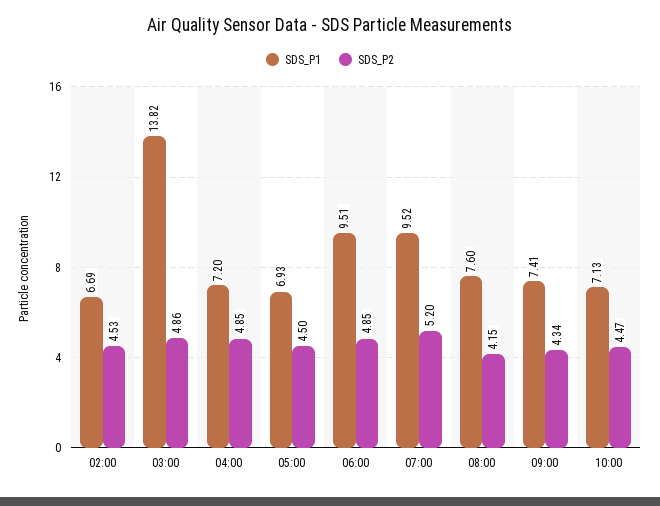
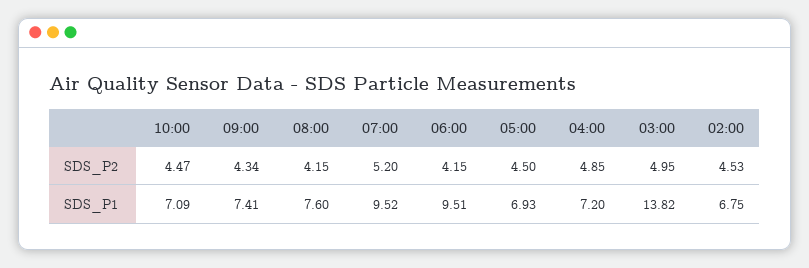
SDS_P1, 02:00: 6.69 -> 6.75
SDS_P2, 03:00: 4.86 -> 4.95
SDS_P2, 06:00: 4.85 -> 4.15
SDS_P1, 10:00: 7.13 -> 7.09

